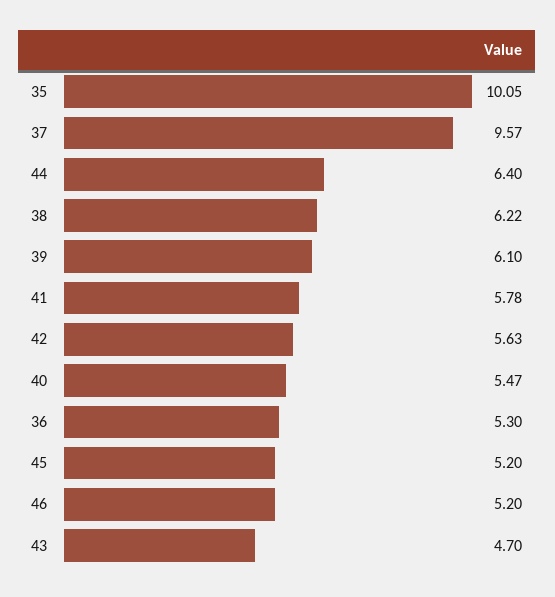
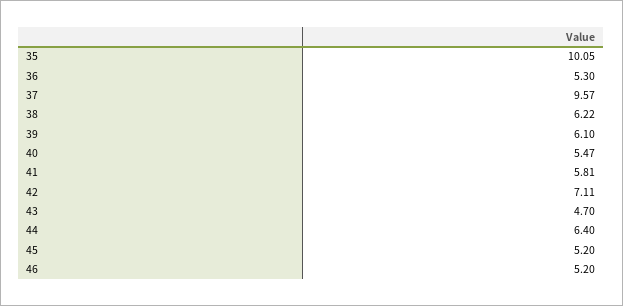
41: 5.78 -> 5.81
42: 5.63 -> 7.11

